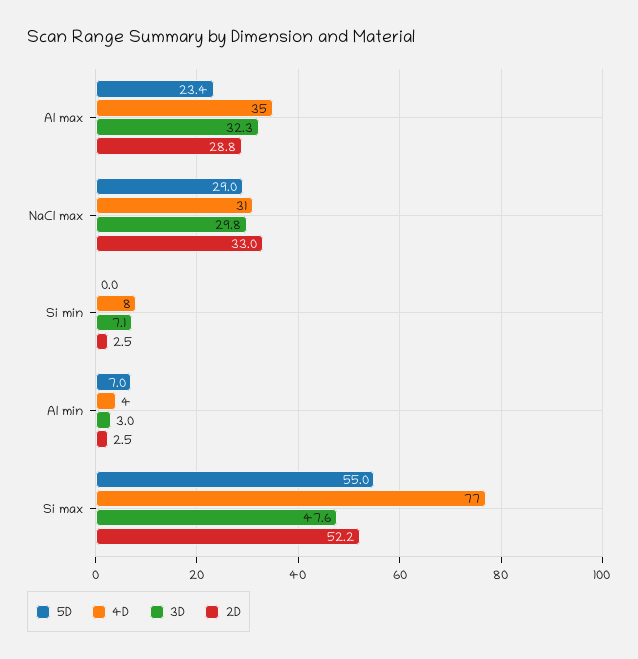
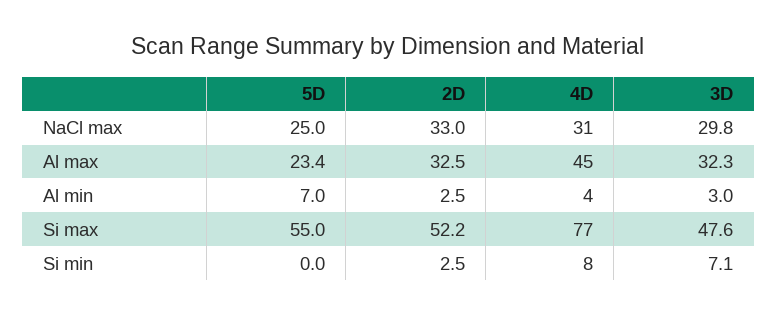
4D, Al max: 35 -> 45
2D, Al max: 28.8 -> 32.5
5D, NaCl max: 29 -> 25

